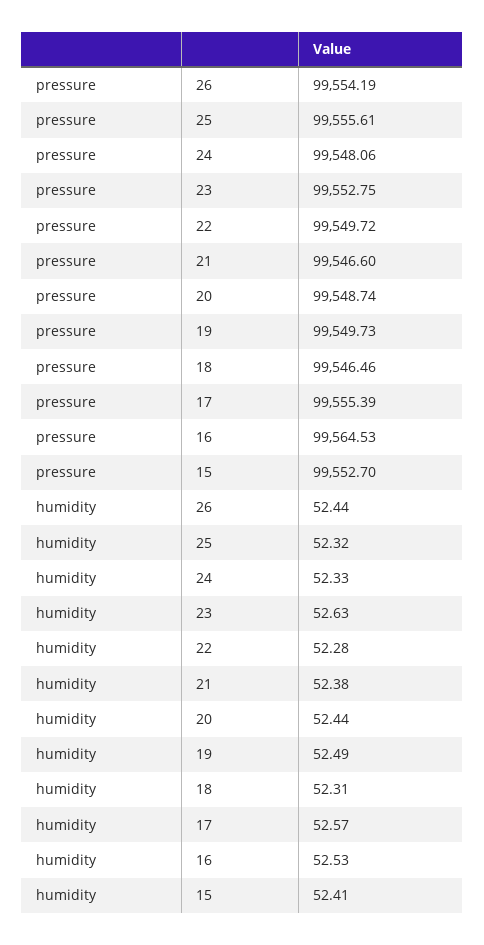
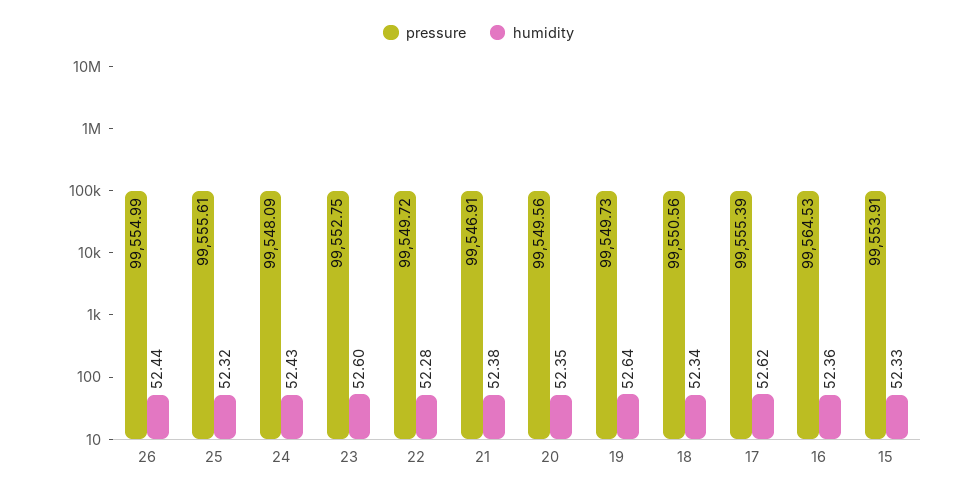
pressure, 26: 99554.19 -> 99554.99
pressure, 24: 99548.06 -> 99548.09
pressure, 21: 99546.6 -> 99546.91
pressure, 20: 99548.74 -> 99549.56
pressure, 18: 99546.46 -> 99550.56
pressure, 15: 99552.7 -> 99553.91
humidity, 24: 52.33 -> 52.43
humidity, 23: 52.63 -> 52.6
humidity, 20: 52.44 -> 52.35
humidity, 19: 52.49 -> 52.64
humidity, 18: 52.31 -> 52.34
humidity, 17: 52.57 -> 52.62
humidity, 16: 52.53 -> 52.36
humidity, 15: 52.41 -> 52.33

